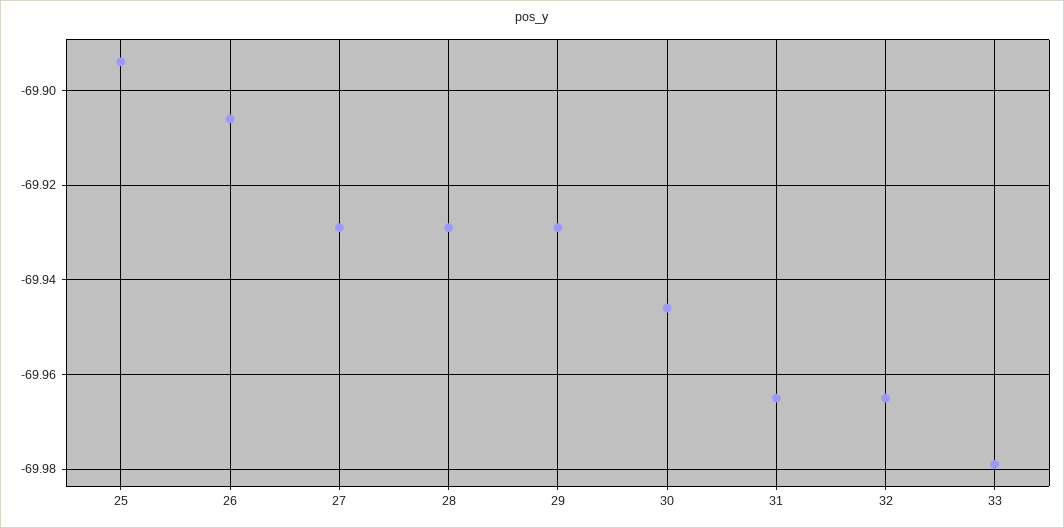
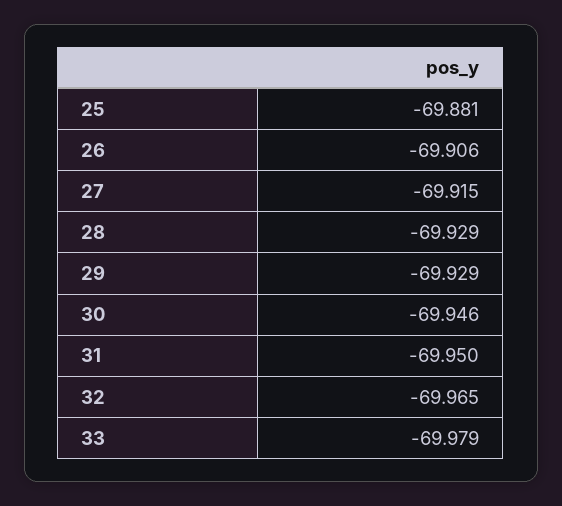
25: -69.895 -> -69.881
27: -69.93 -> -69.915
31: -69.965 -> -69.95

